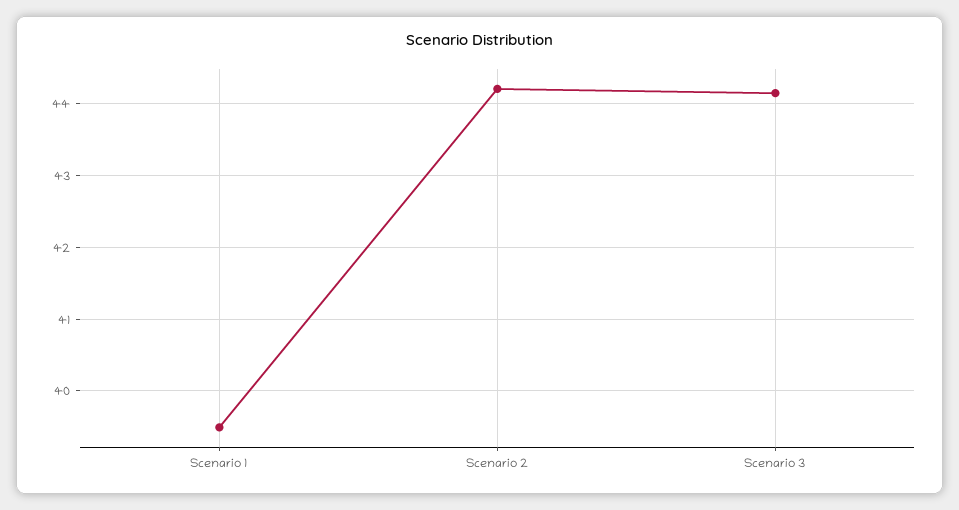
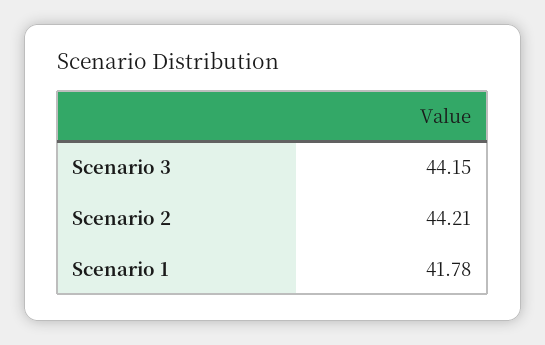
Scenario 1: 39.5 -> 41.78

